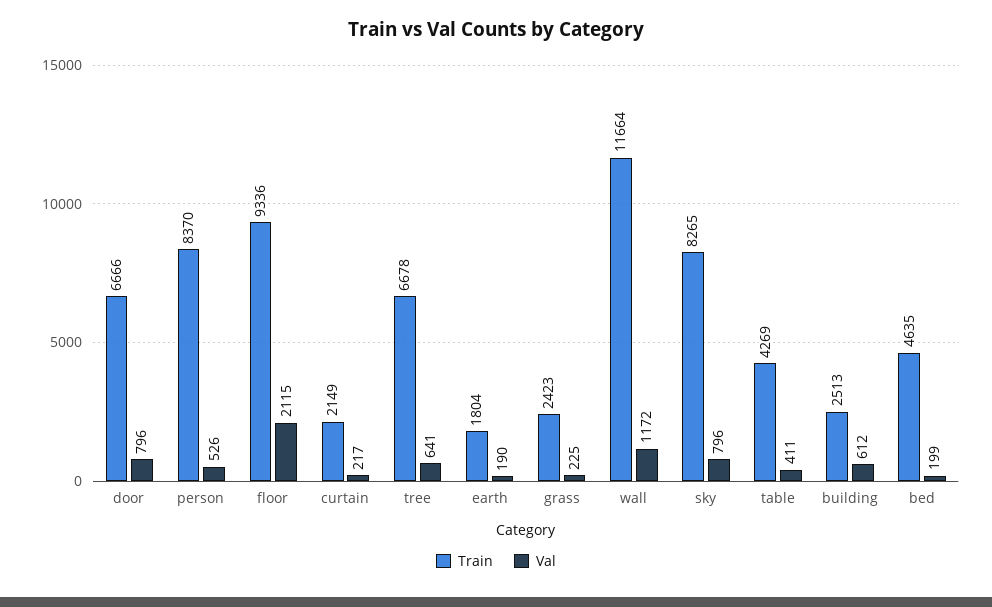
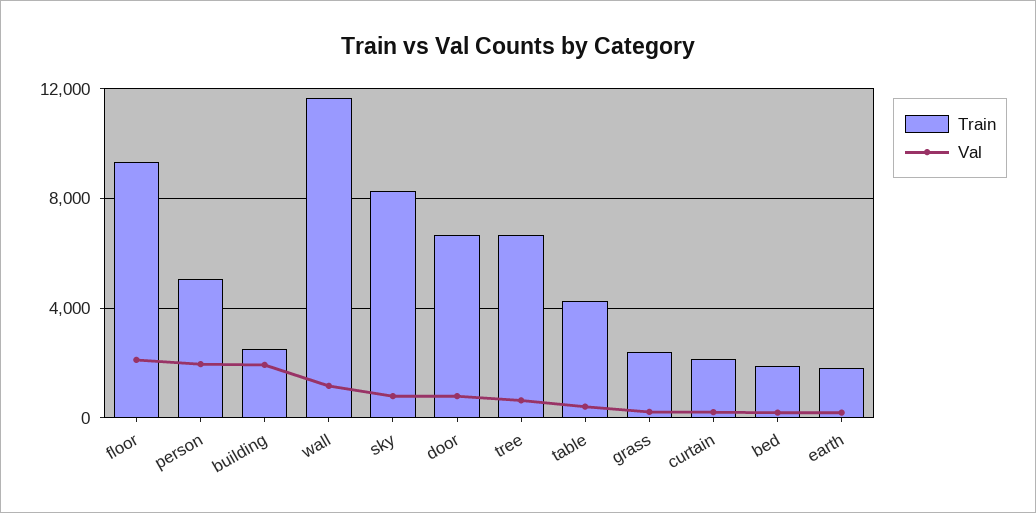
Train, person: 8370 -> 5000
Val, person: 526 -> 2000
Val, building: 612 -> 2000
Train, bed: 4635 -> 2000

